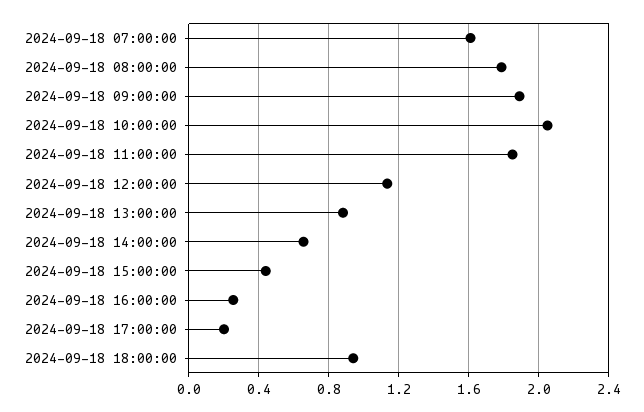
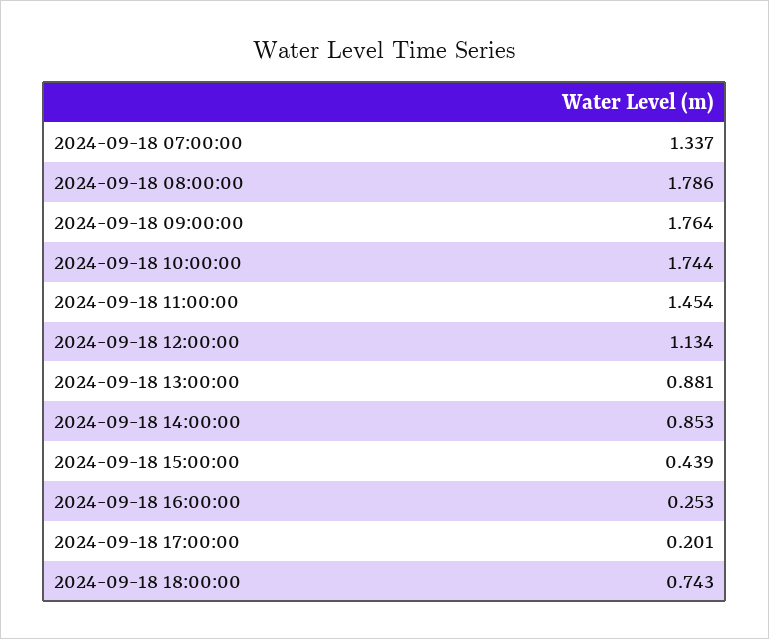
2024-09-18 07:00:00: 1.6 -> 1.337
2024-09-18 09:00:00: 1.9 -> 1.764
2024-09-18 10:00:00: 2.05 -> 1.744
2024-09-18 11:00:00: 1.85 -> 1.454
2024-09-18 14:00:00: 0.65 -> 0.853
2024-09-18 18:00:00: 0.95 -> 0.743

